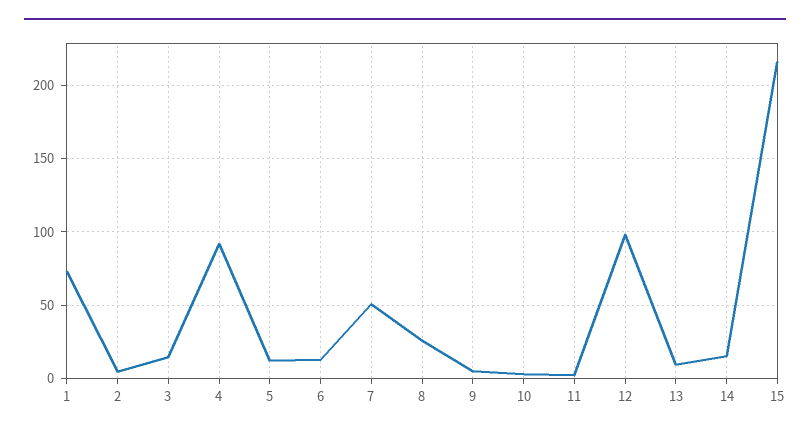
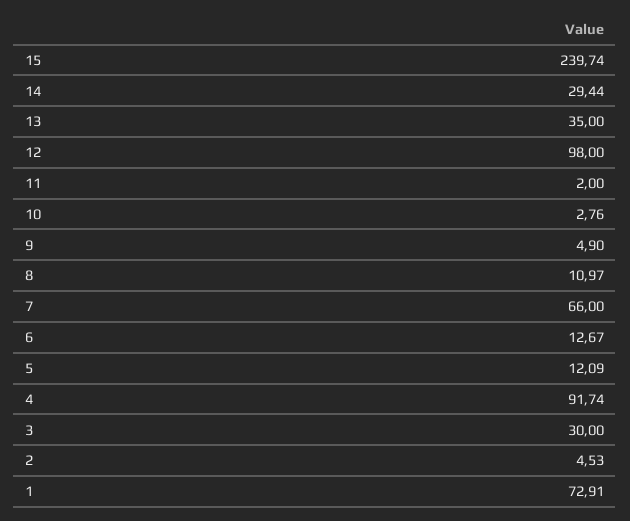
3: 15 -> 30
7: 50 -> 66
8: 25 -> 10.97
13: 10 -> 35
14: 15 -> 29.44
15: 215 -> 239.74

